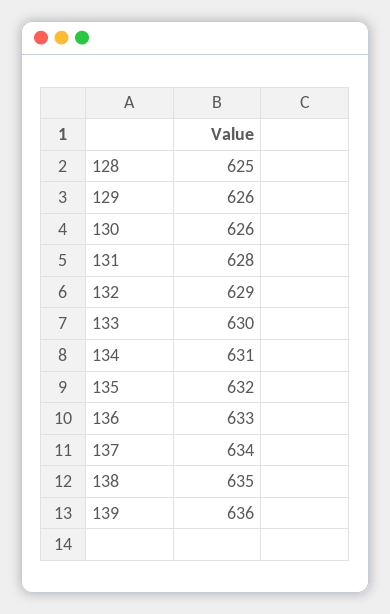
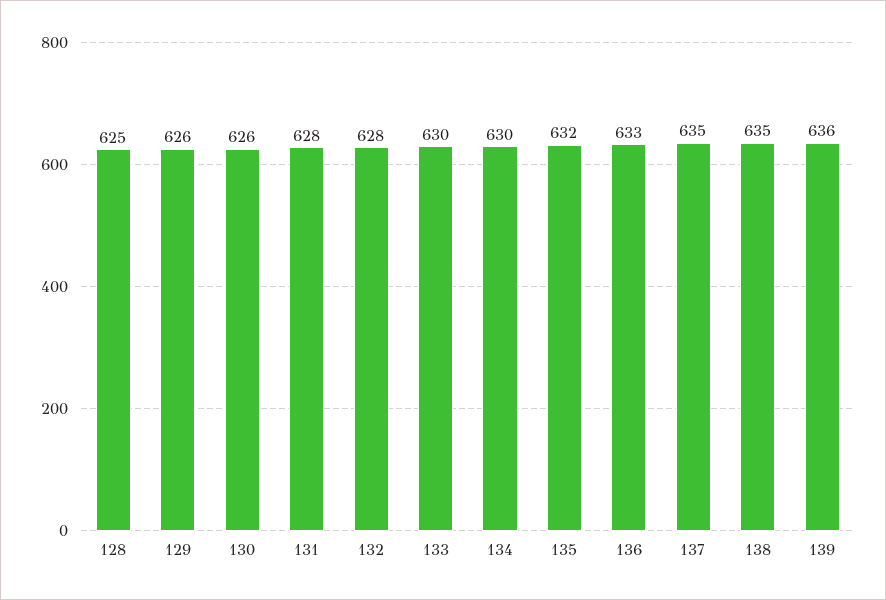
132: 629 -> 628
134: 631 -> 630
137: 634 -> 635

